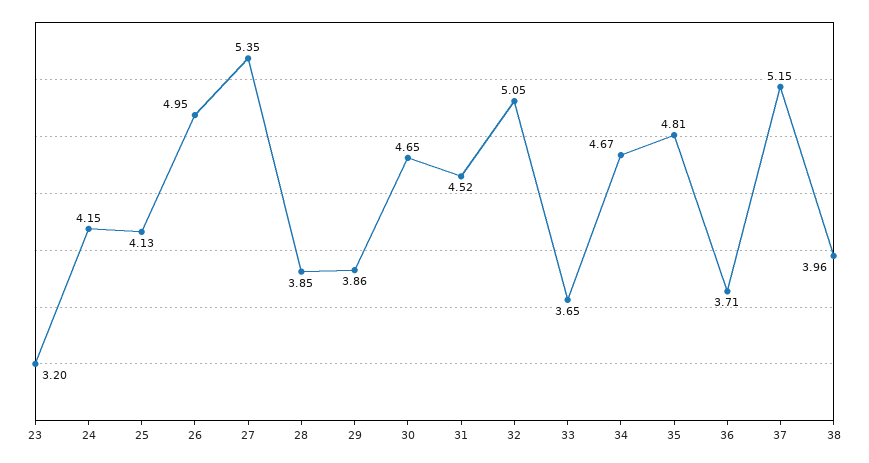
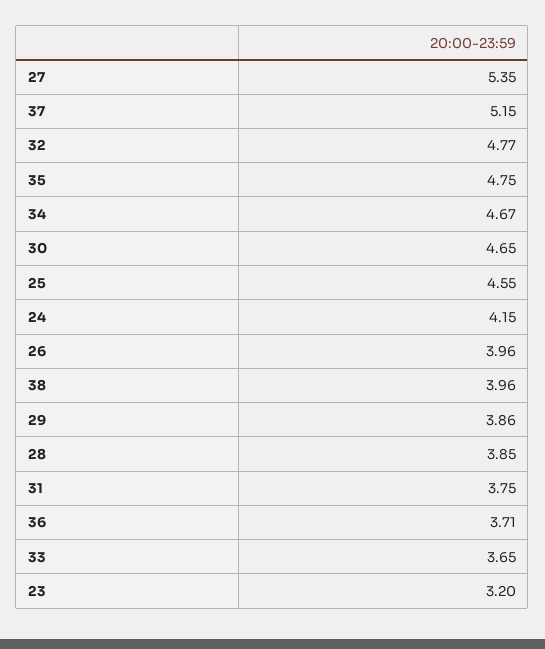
25: 4.13 -> 4.55
26: 4.95 -> 3.96
31: 4.52 -> 3.75
32: 5.05 -> 4.77
35: 4.81 -> 4.75

